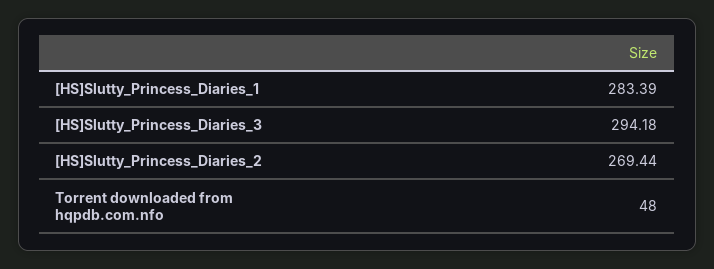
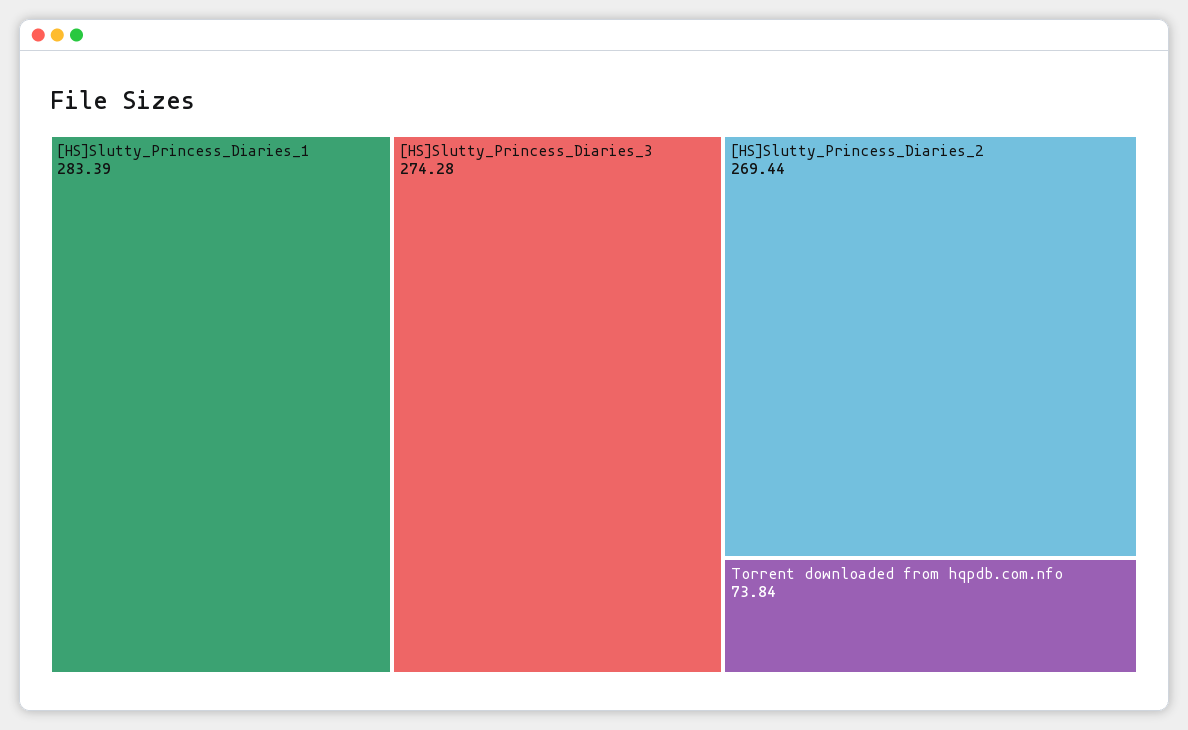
[HS]Slutty_Princess_Diaries_3: 294.18 -> 274.28
Torrent downloaded from hqpdb.com.nfo: 48 -> 73.84

